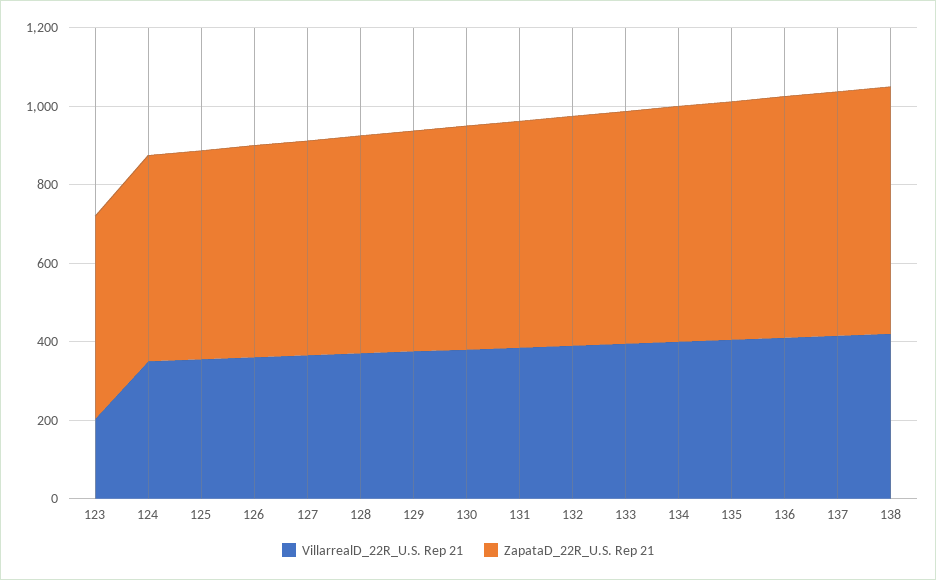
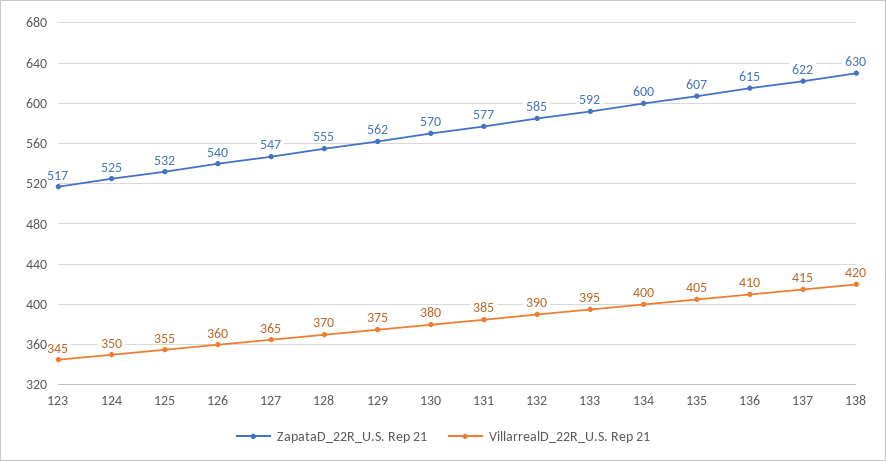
VillarrealD_22R_U.S. Rep 21, 123: 200 -> 345

